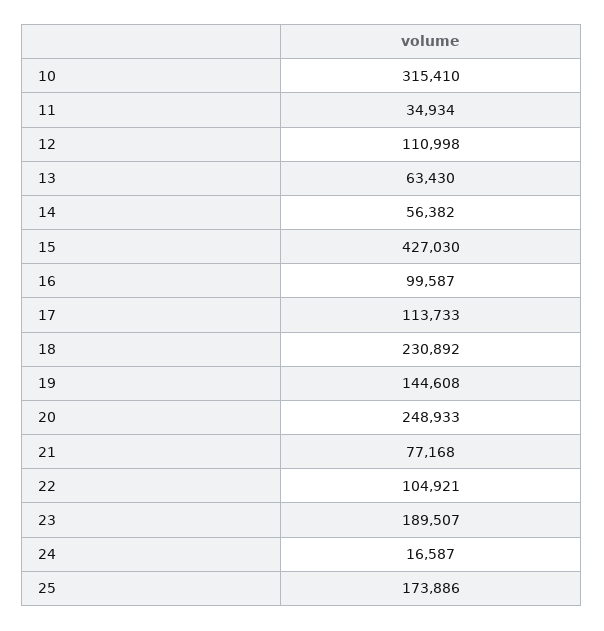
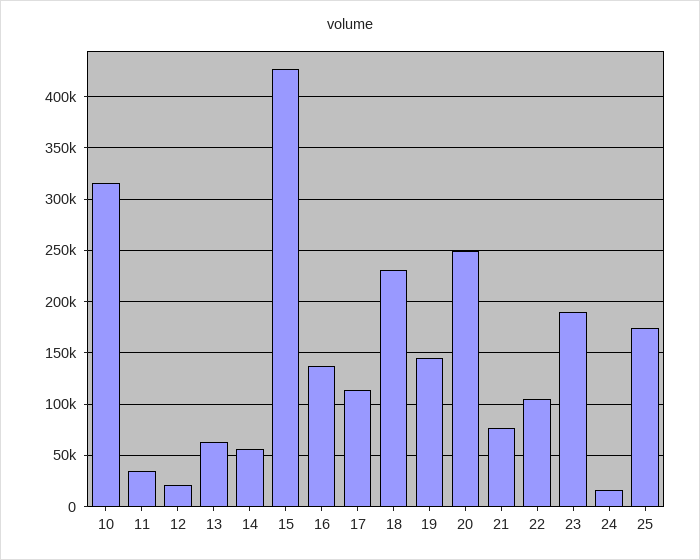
12: 110998 -> 20000
16: 99587 -> 140000

